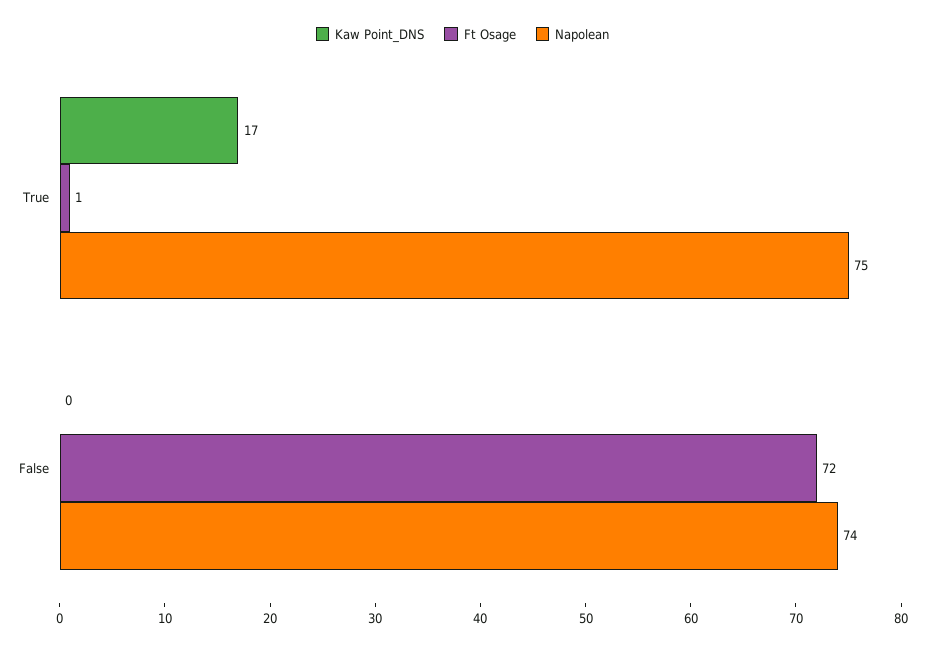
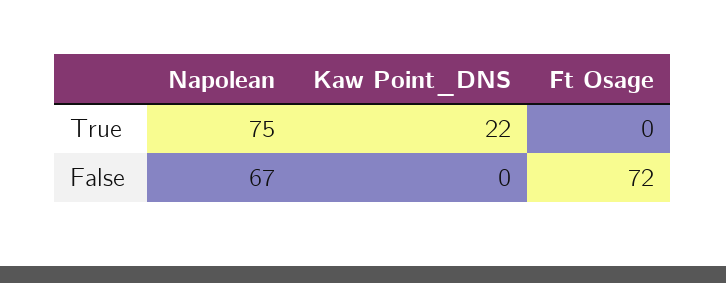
Kaw Point_DNS, True: 17 -> 22
Ft Osage, True: 1 -> 0
Napolean, False: 74 -> 67

